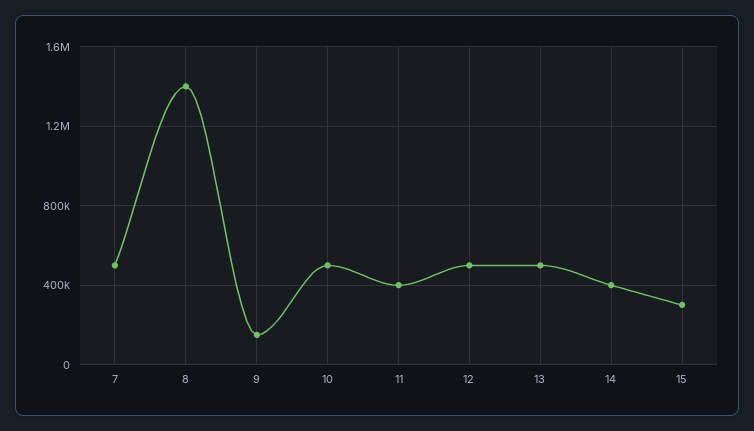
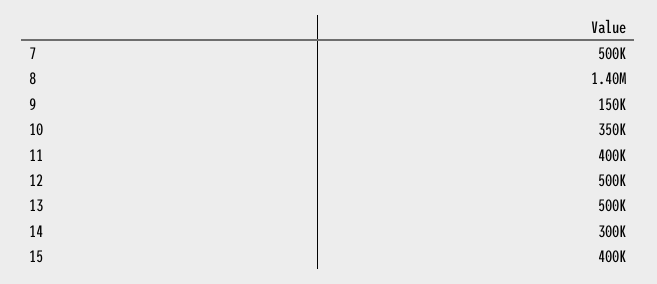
10: 500000 -> 350000
14: 400000 -> 300000
15: 300000 -> 400000

